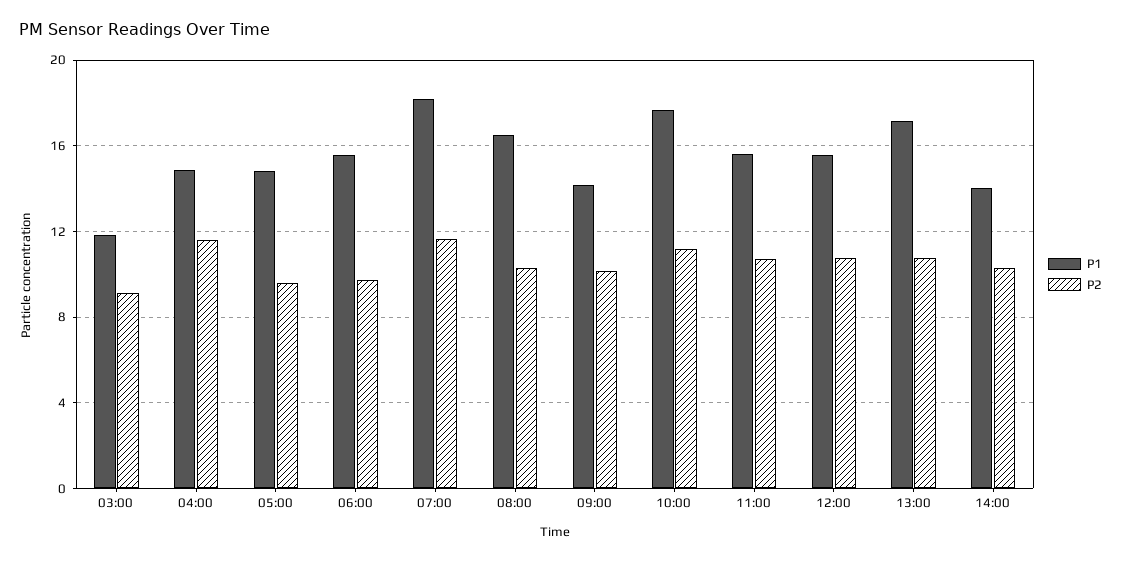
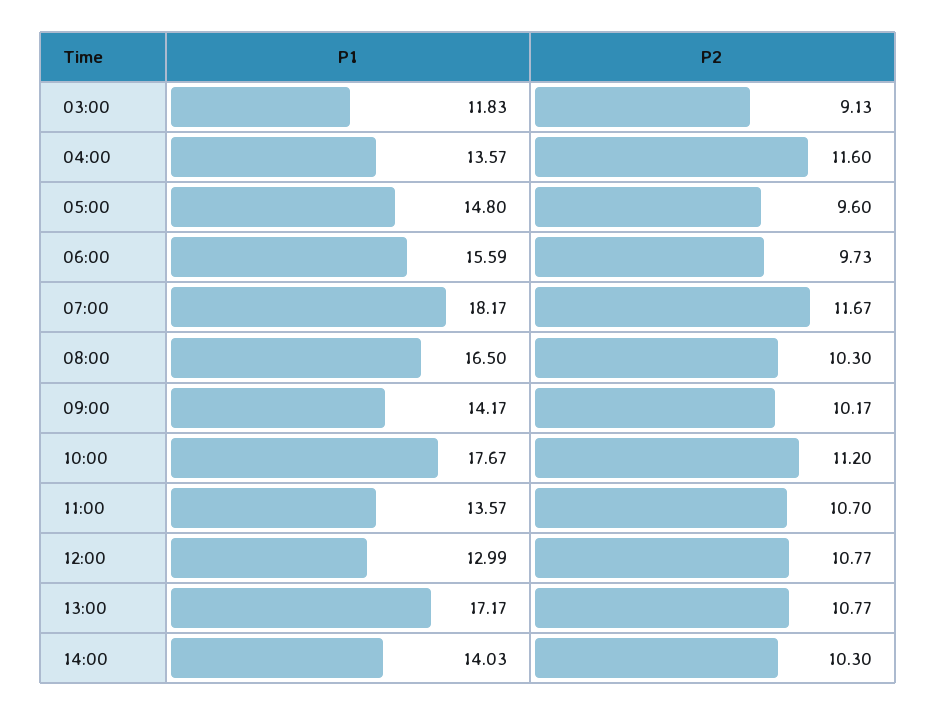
P1, 04:00: 15 -> 13.57
P1, 11:00: 15.5 -> 13.57
P1, 12:00: 15.5 -> 12.99

